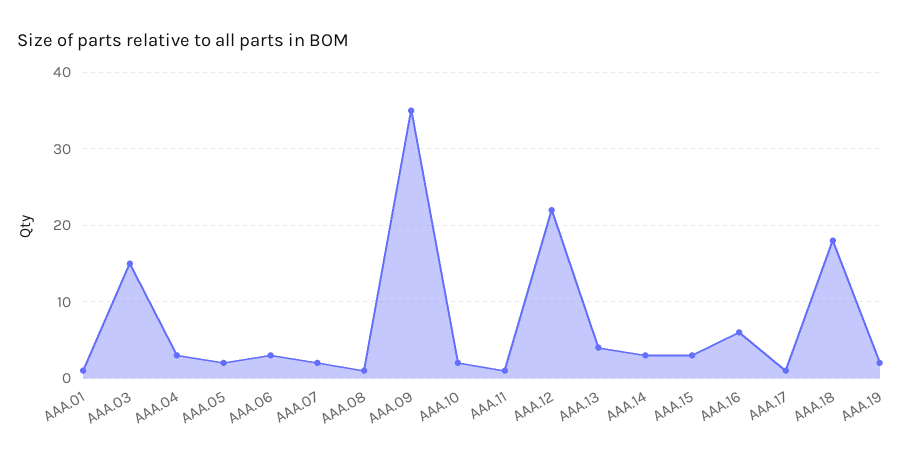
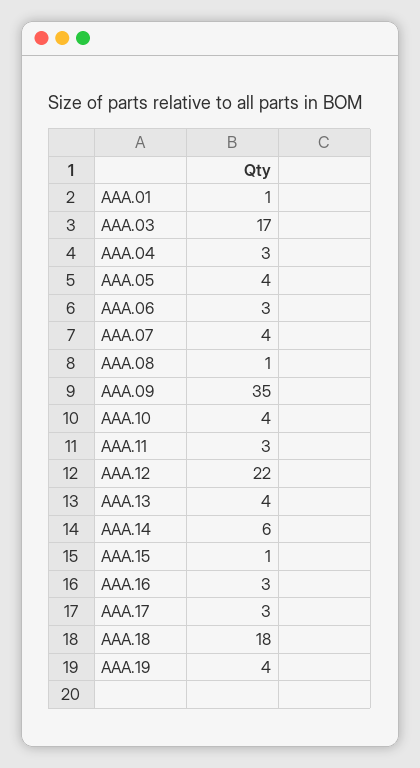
AAA.03: 15 -> 17
AAA.05: 2 -> 4
AAA.07: 2 -> 4
AAA.10: 2 -> 4
AAA.11: 1 -> 3
AAA.14: 3 -> 6
AAA.15: 3 -> 1
AAA.16: 6 -> 3
AAA.17: 1 -> 3
AAA.19: 2 -> 4

